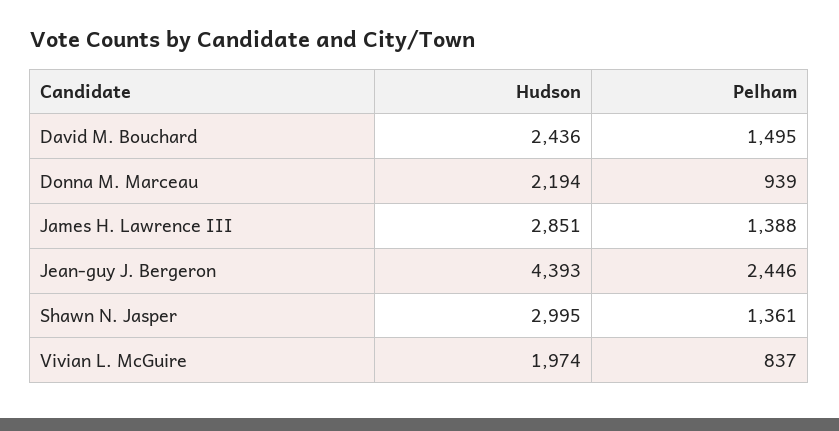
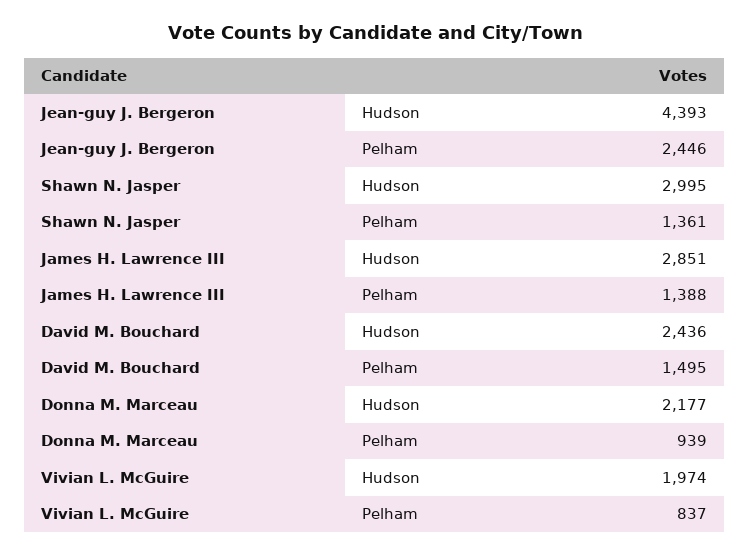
Hudson, Donna M. Marceau: 2194 -> 2177

